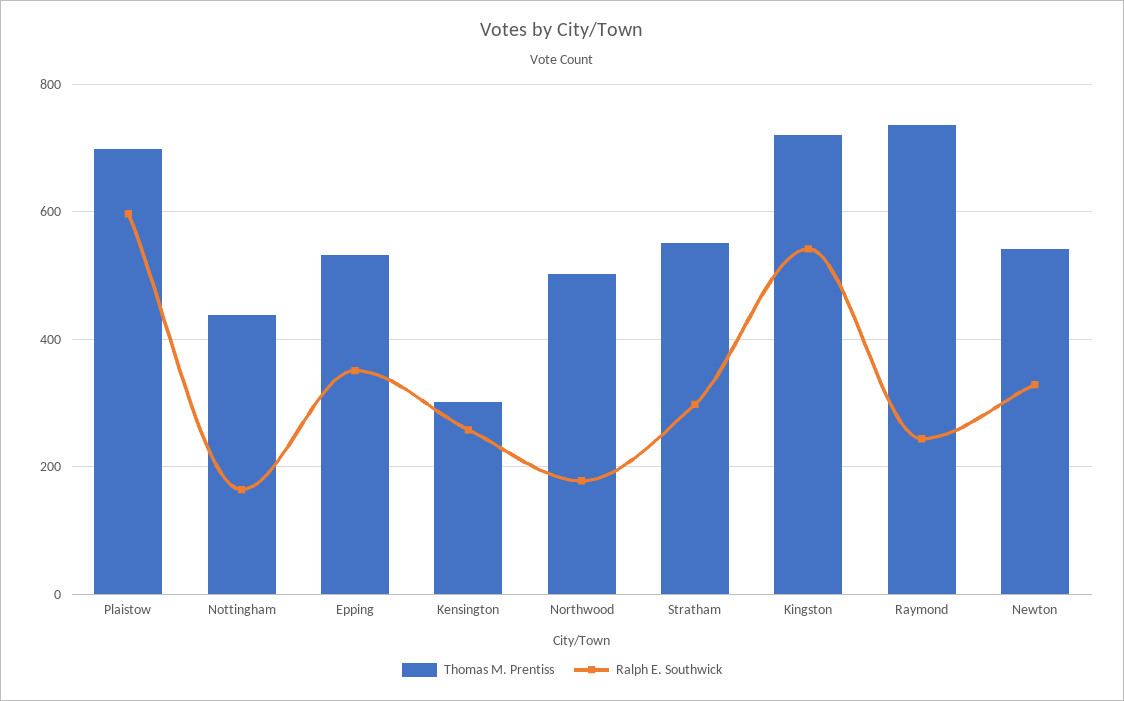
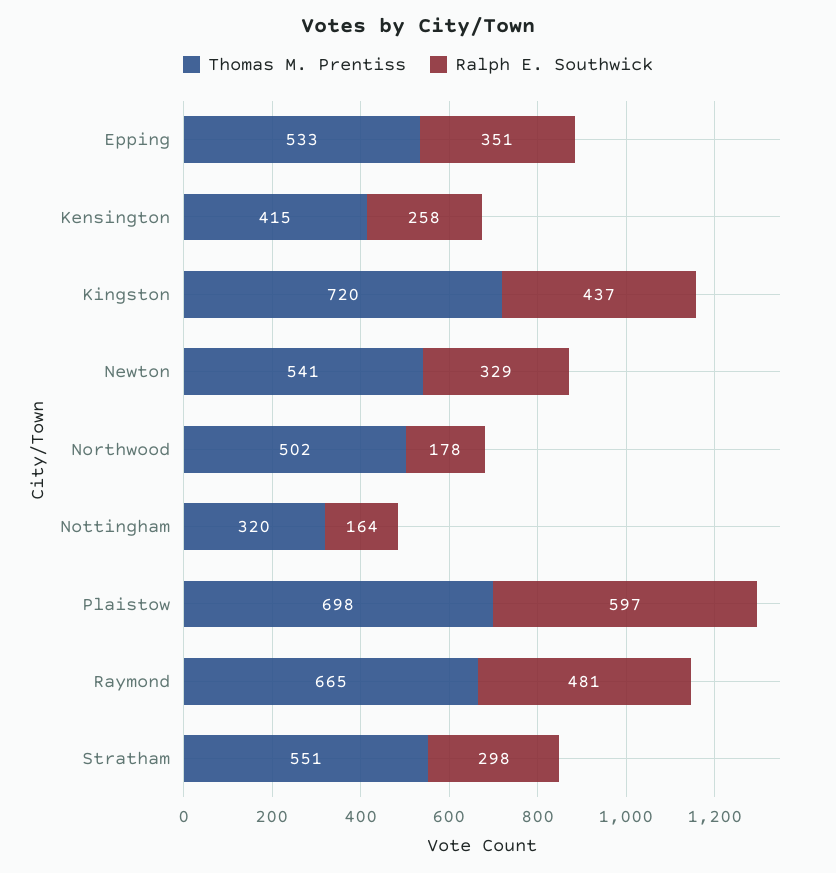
Thomas M. Prentiss, Nottingham: 440 -> 320
Thomas M. Prentiss, Kensington: 300 -> 415
Ralph E. Southwick, Kingston: 540 -> 437
Thomas M. Prentiss, Raymond: 740 -> 665
Ralph E. Southwick, Raymond: 240 -> 481

